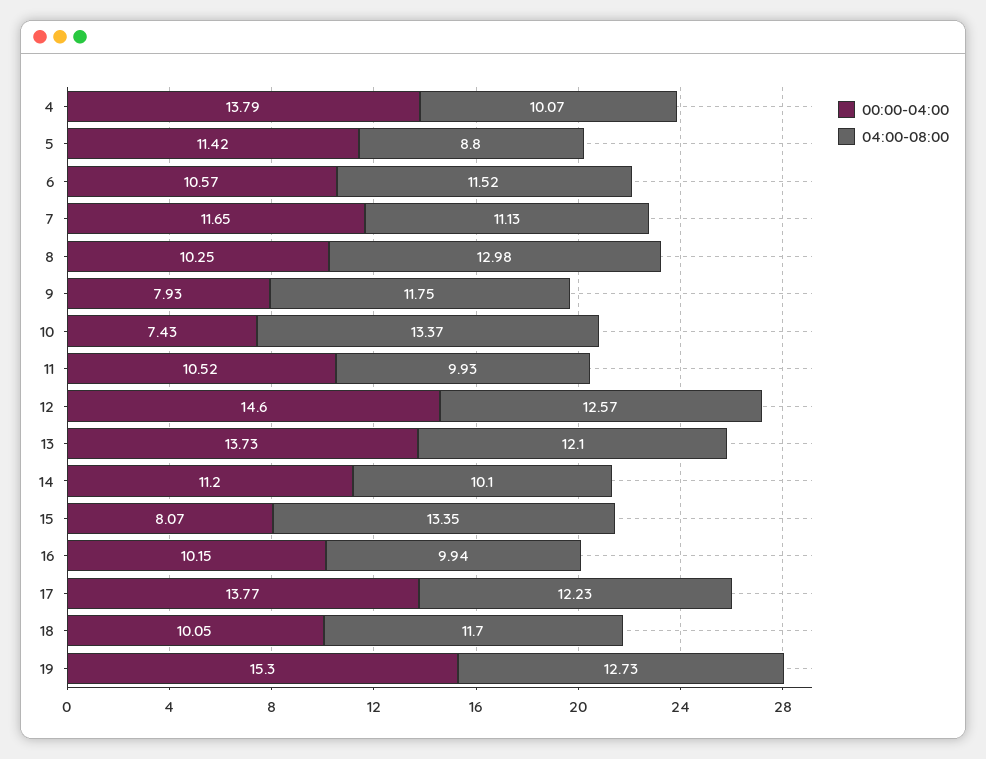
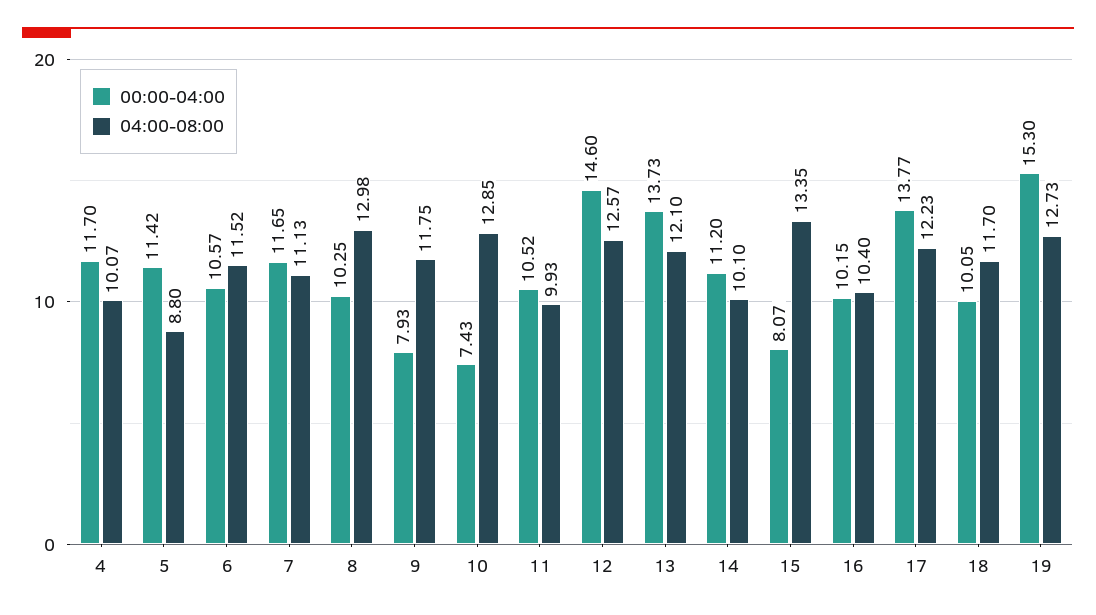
00:00-04:00, 4: 13.79 -> 11.7
04:00-08:00, 10: 13.37 -> 12.85
04:00-08:00, 16: 9.94 -> 10.4

